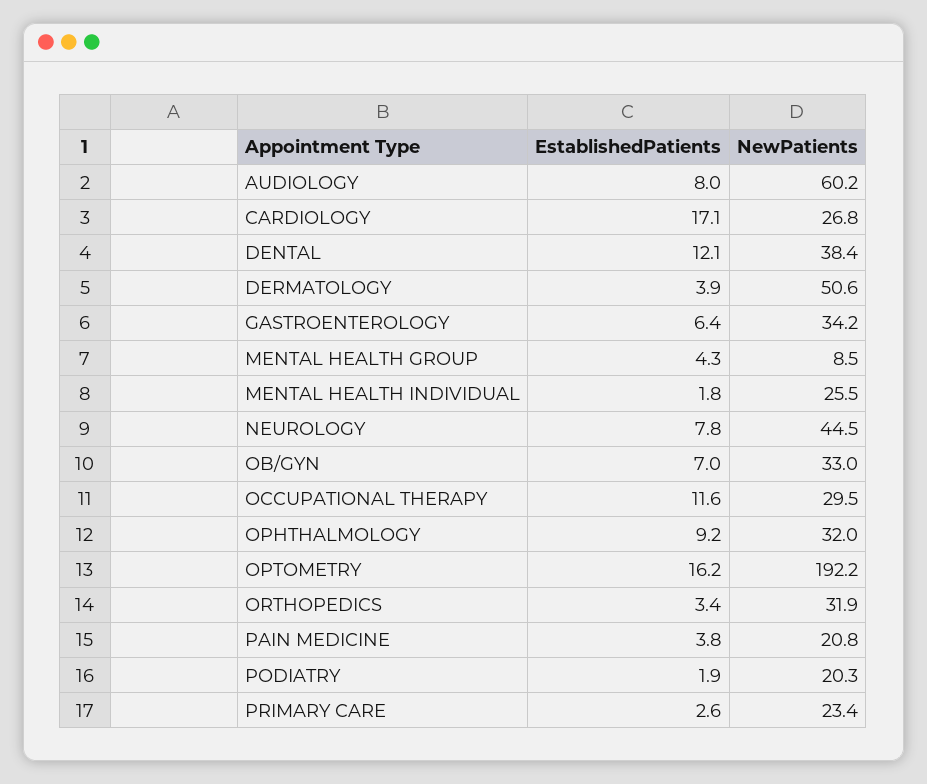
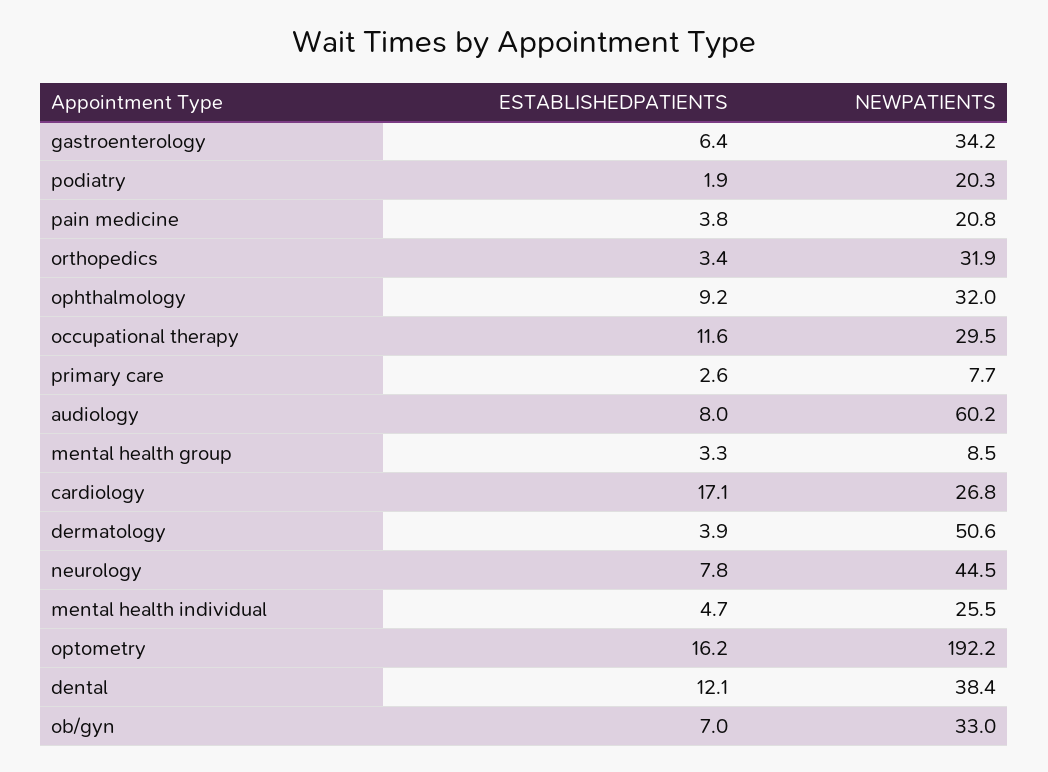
EstablishedPatients, MENTAL HEALTH GROUP: 4.3 -> 3.3
EstablishedPatients, MENTAL HEALTH INDIVIDUAL: 1.8 -> 4.7
NewPatients, PRIMARY CARE: 23.4 -> 7.7

